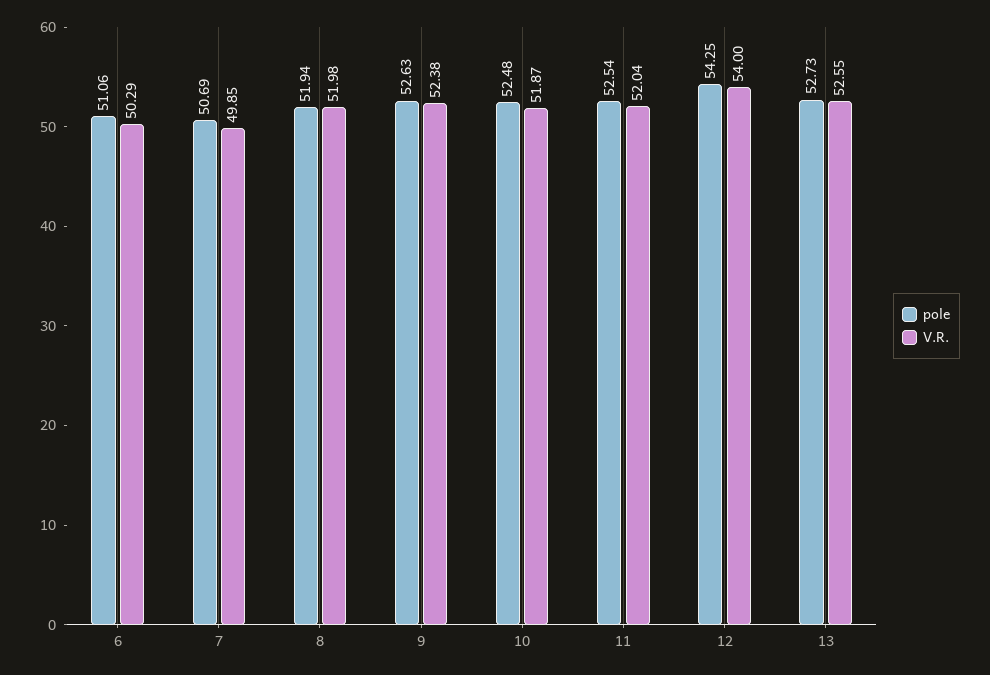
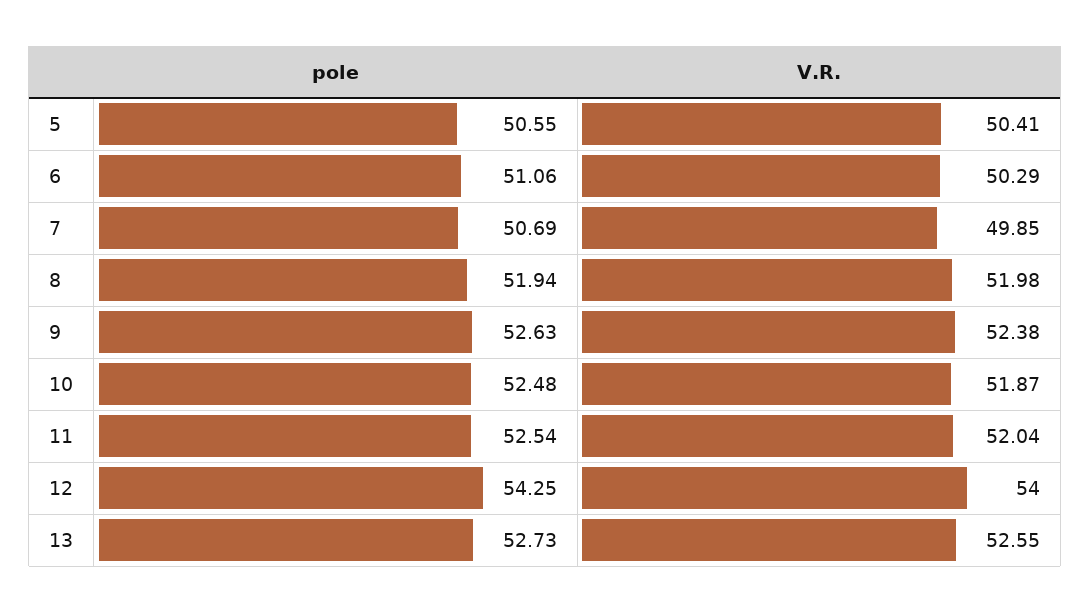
pole, 5: none -> 50.55
V.R., 5: none -> 50.41

